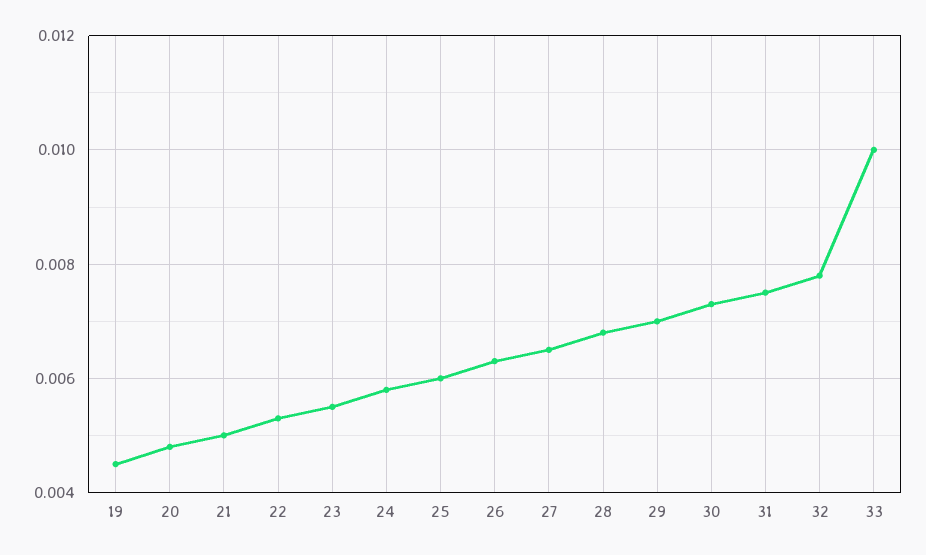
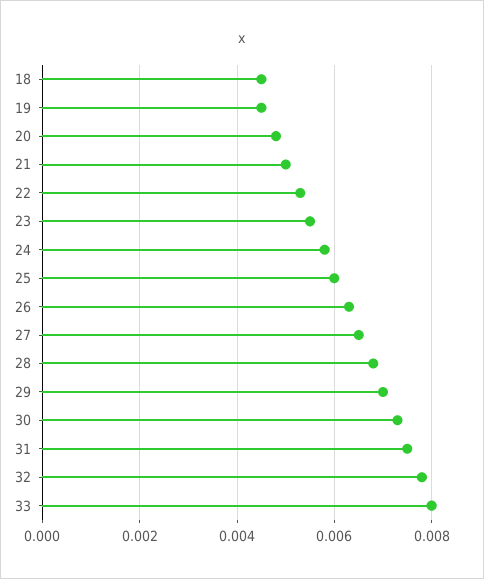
33: 0.01 -> 0.008
18: none -> 0.0045

